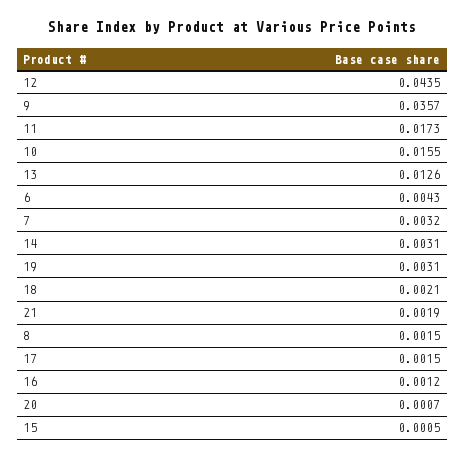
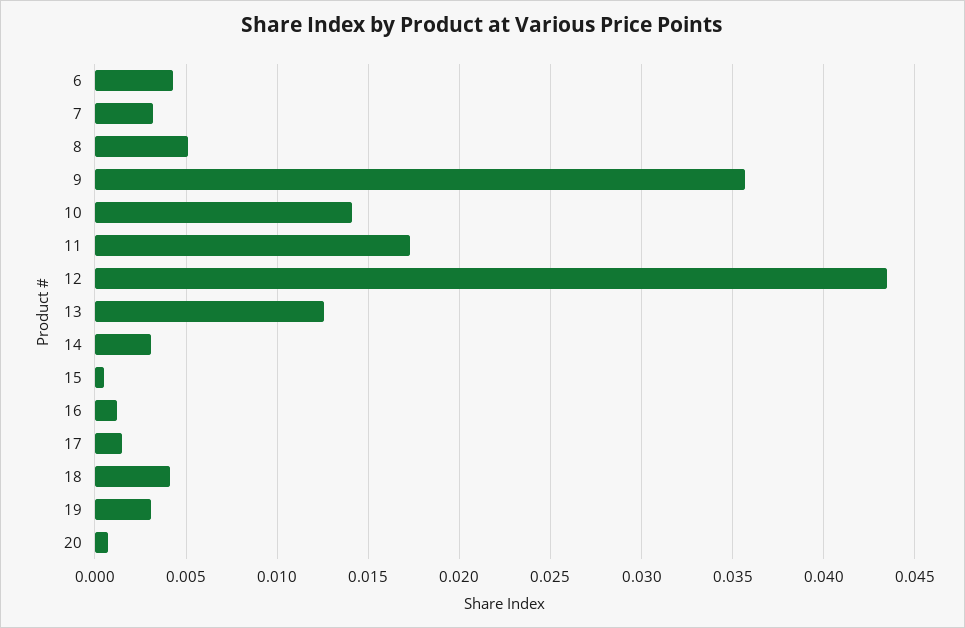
10: 0.0155 -> 0.014
18: 0.0021 -> 0.004
21: 0.0019 -> none
8: 0.0015 -> 0.005

